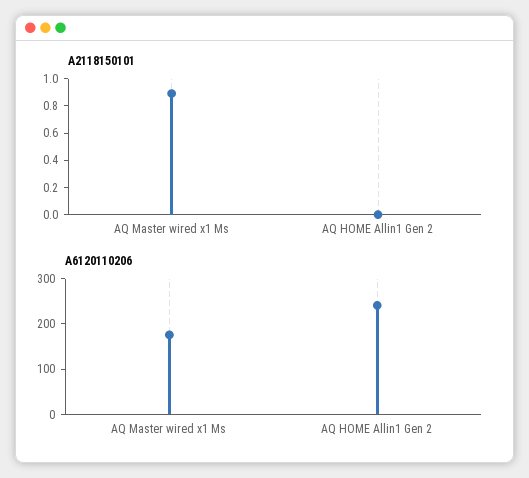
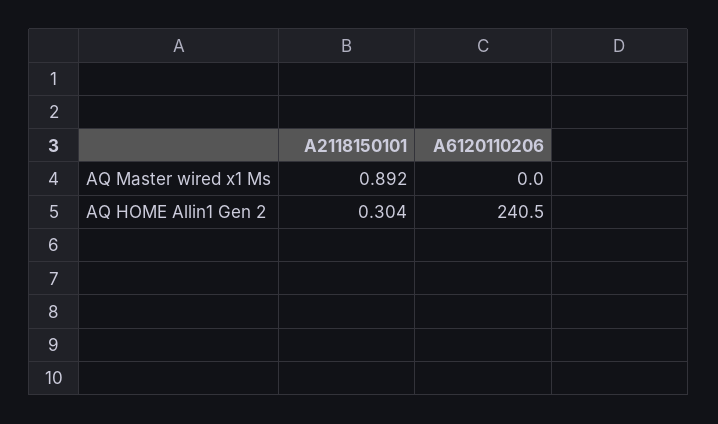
A2118150101, AQ HOME Allin1 Gen 2: 0 -> 0.304
A6120110206, AQ Master wired x1 Ms: 180 -> 0

